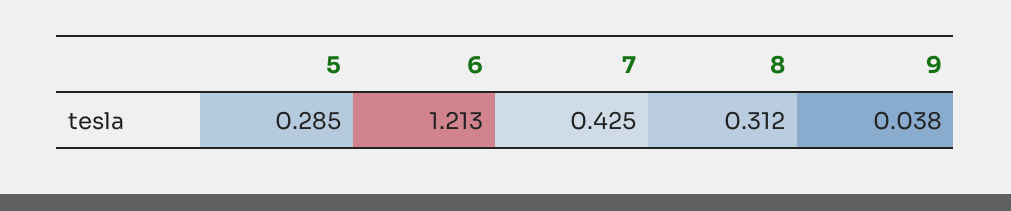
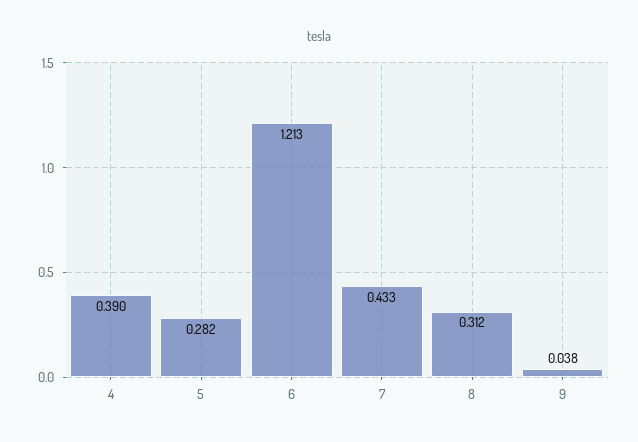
5: 0.285 -> 0.282
7: 0.425 -> 0.433
4: none -> 0.39

